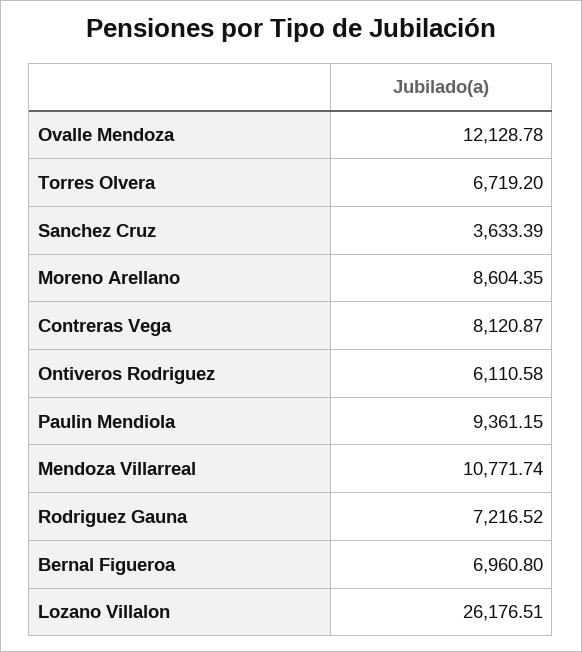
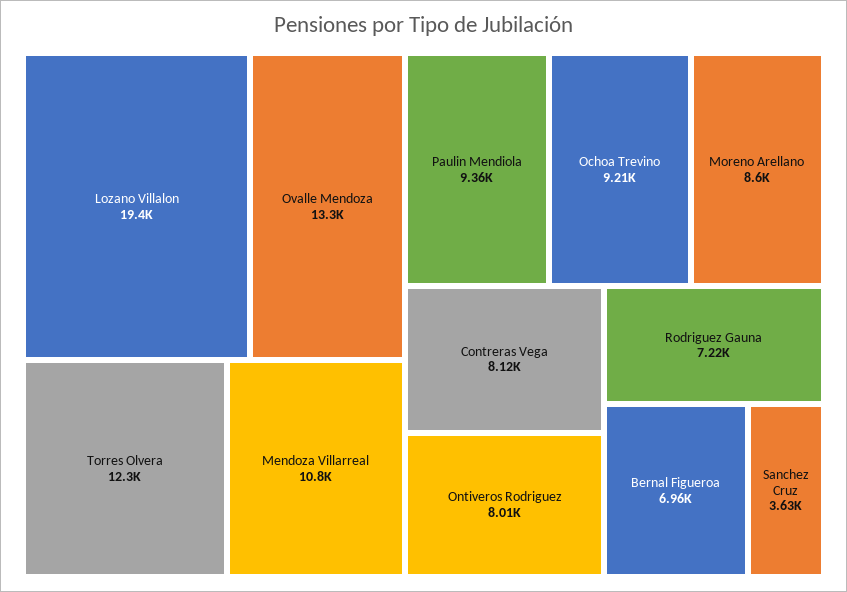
Ovalle Mendoza: 12128.78 -> 13300
Torres Olvera: 6719.2 -> 12300
Ontiveros Rodriguez: 6110.58 -> 8010
Lozano Villalon: 26176.51 -> 19400
Ochoa Trevino: none -> 9210

